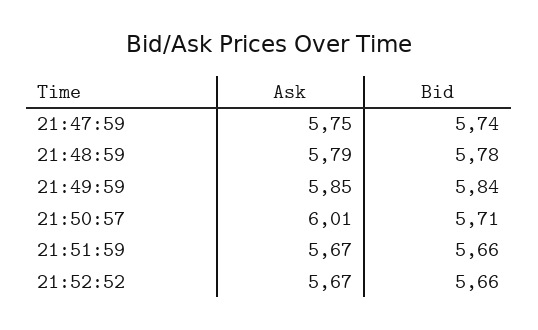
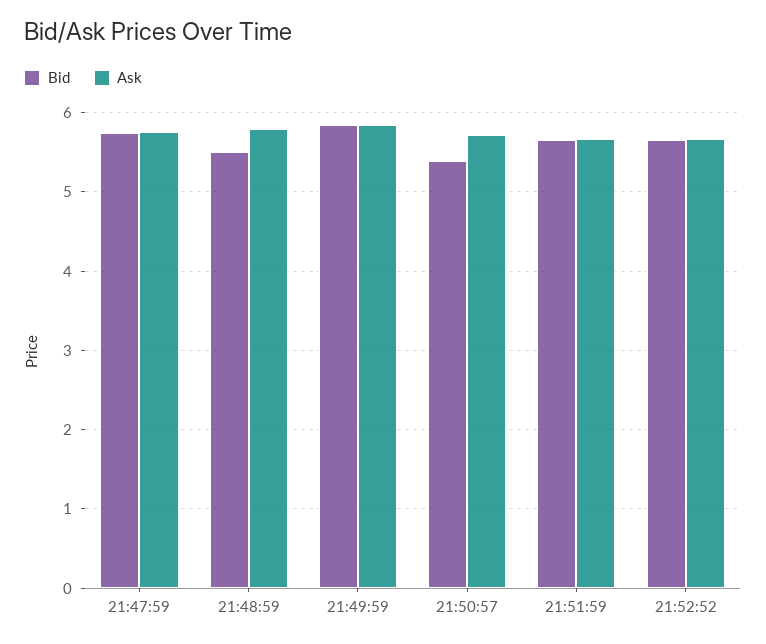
Bid, 21:48:59: 5.78 -> 5.5
Ask, 21:50:57: 6.01 -> 5.7
Bid, 21:50:57: 5.71 -> 5.4

